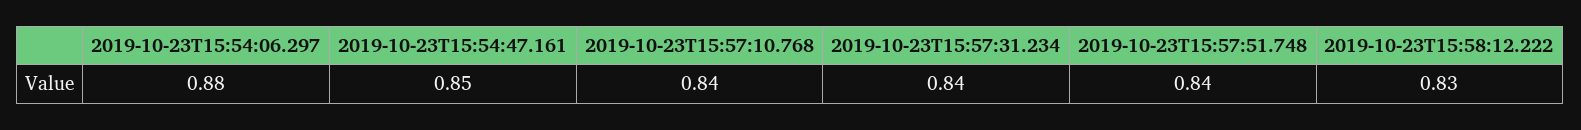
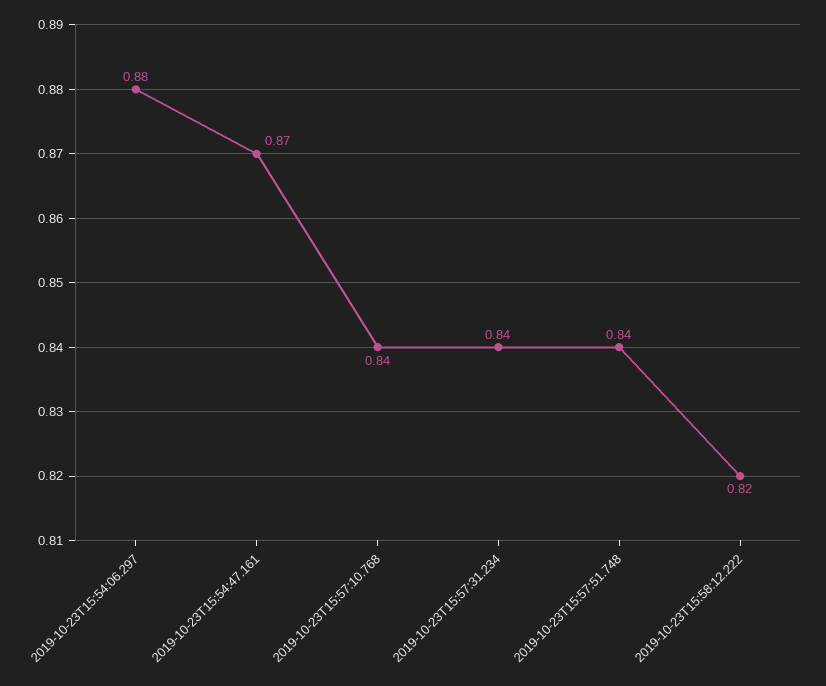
2019-10-23T15:54:47.161: 0.85 -> 0.87
2019-10-23T15:58:12.222: 0.83 -> 0.82

